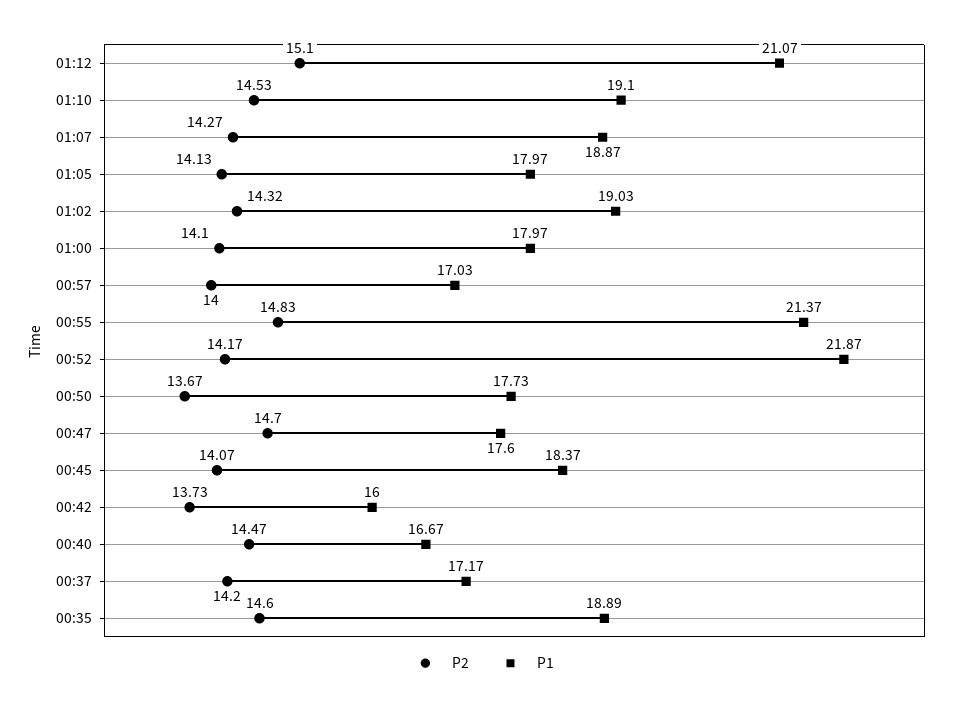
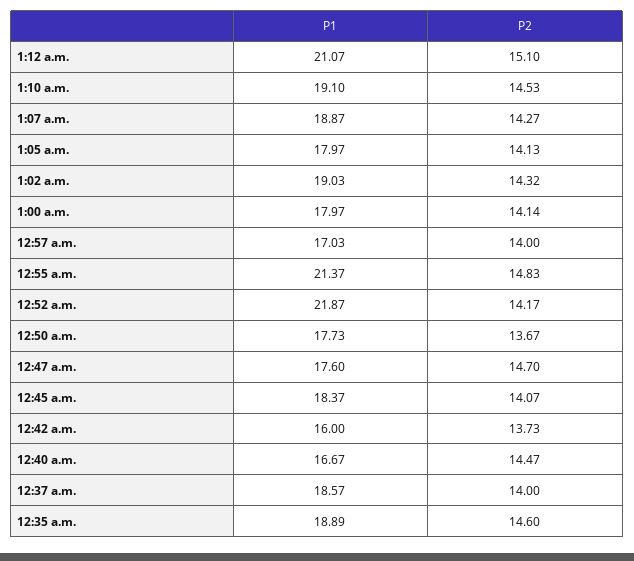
P2, 01:00: 14.1 -> 14.14
P2, 00:37: 14.2 -> 14
P1, 00:37: 17.17 -> 18.57

